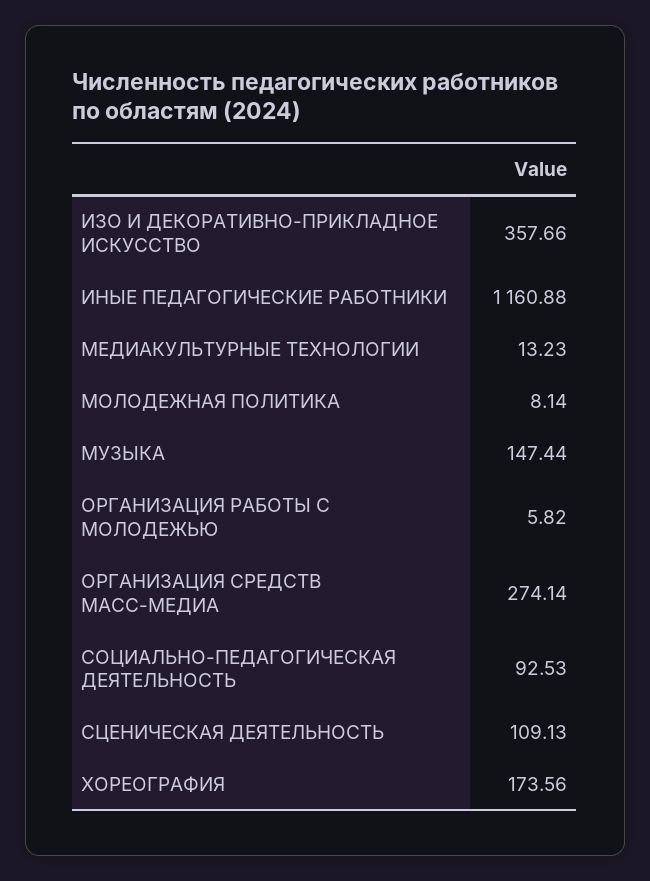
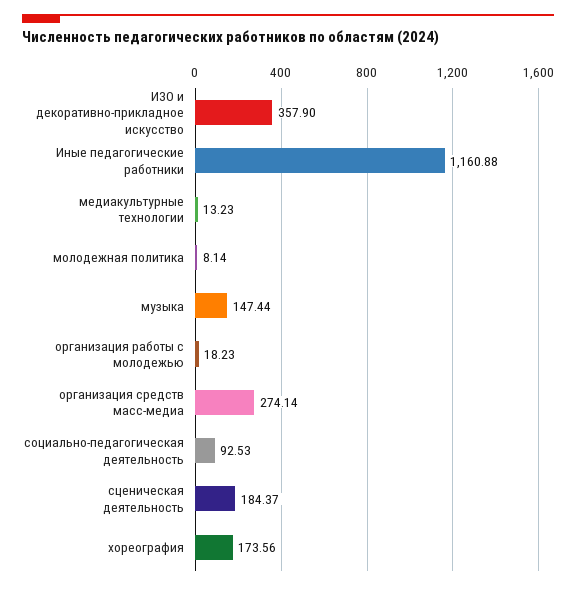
ИЗО И ДЕКОРАТИВНО-ПРИКЛАДНОЕ ИСКУССТВО: 357.66 -> 357.9
ОРГАНИЗАЦИЯ РАБОТЫ С МОЛОДЕЖЬЮ: 5.82 -> 18.23
СЦЕНИЧЕСКАЯ ДЕЯТЕЛЬНОСТЬ: 109.13 -> 184.37

